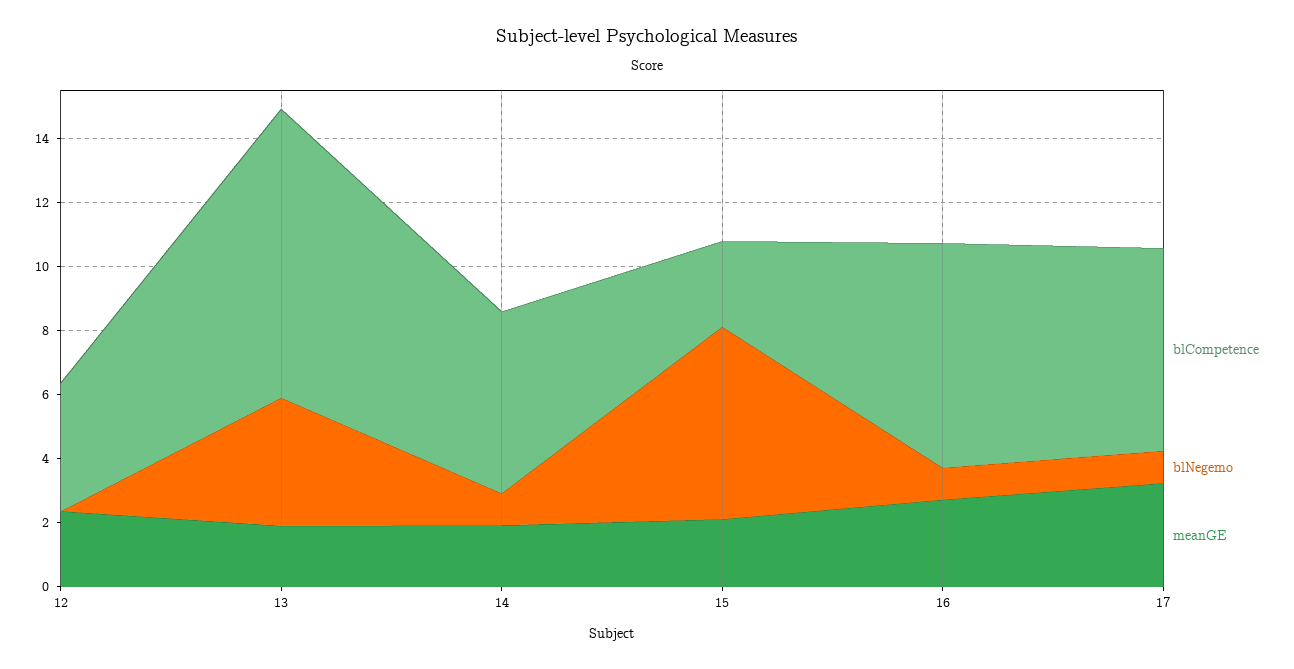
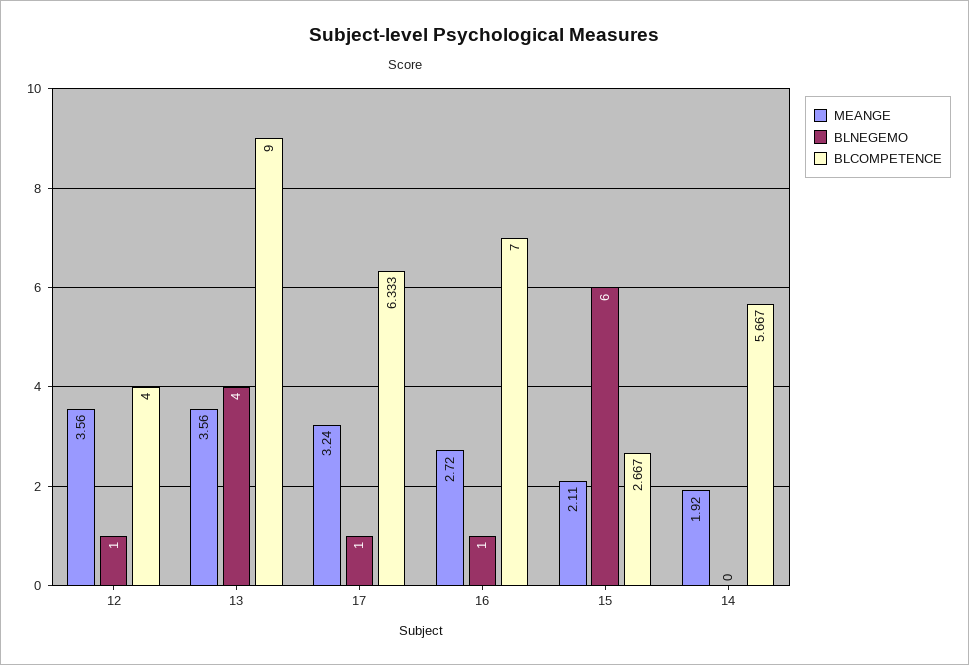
blNegemo, 12: 0 -> 1
meanGE, 12: 2.5 -> 3.56
meanGE, 13: 2 -> 3.56
blNegemo, 14: 1 -> 0

